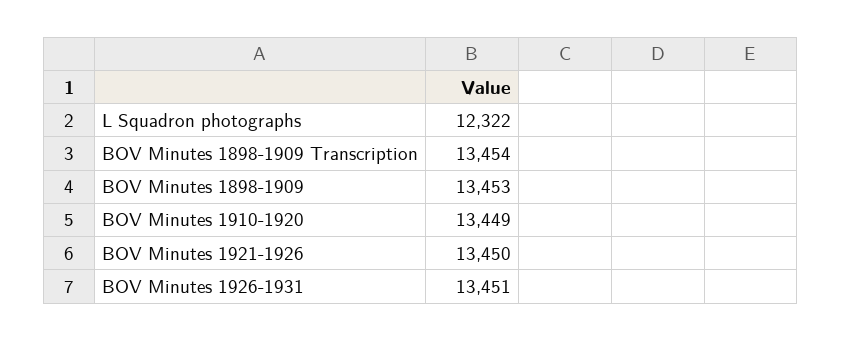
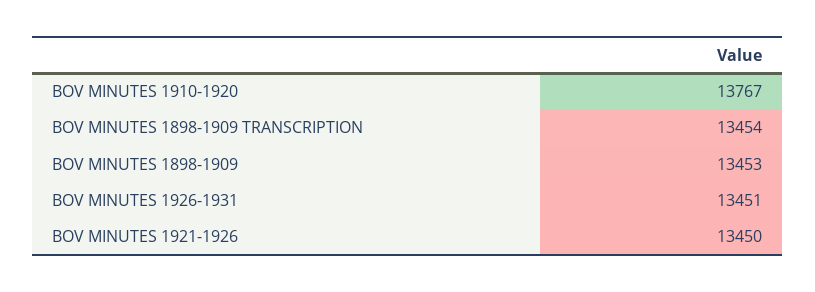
L Squadron photographs: 12322 -> none
BOV Minutes 1910-1920: 13449 -> 13767

